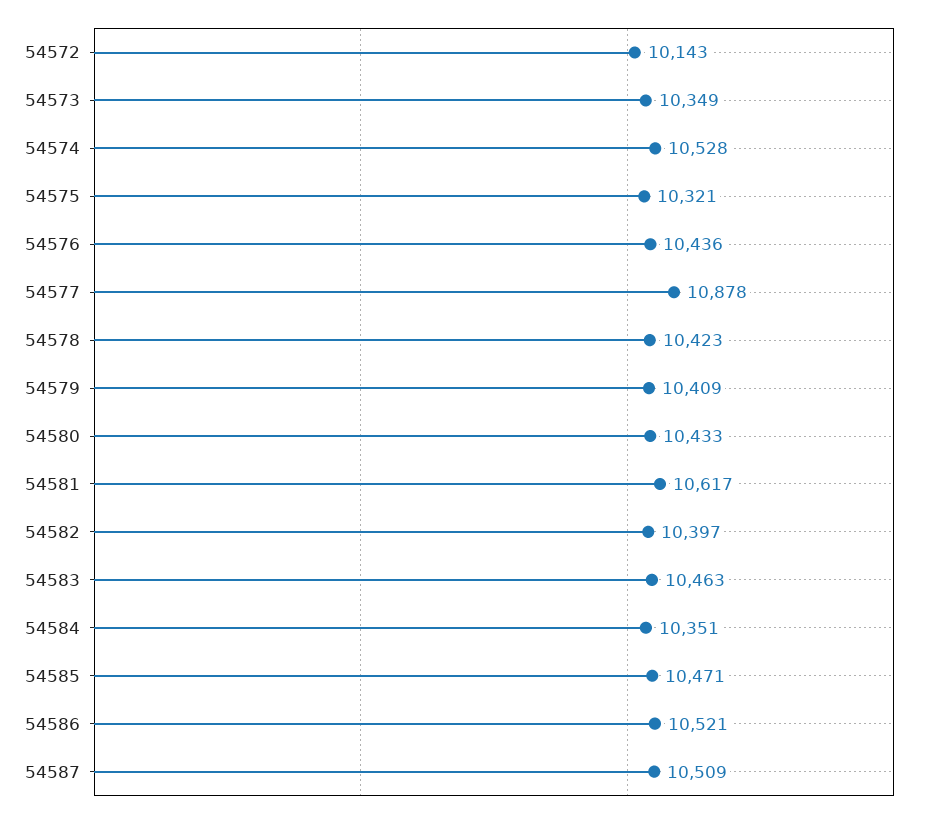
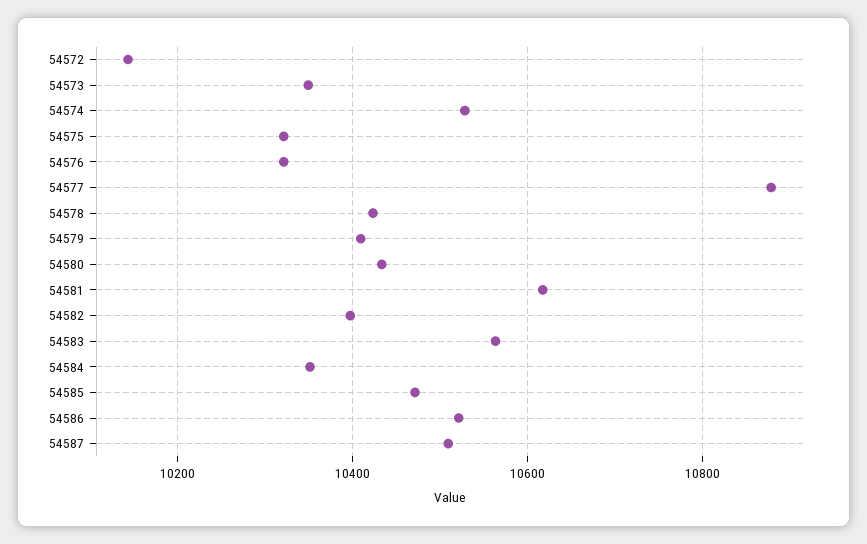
54576: 10436 -> 10320
54583: 10463 -> 10560

